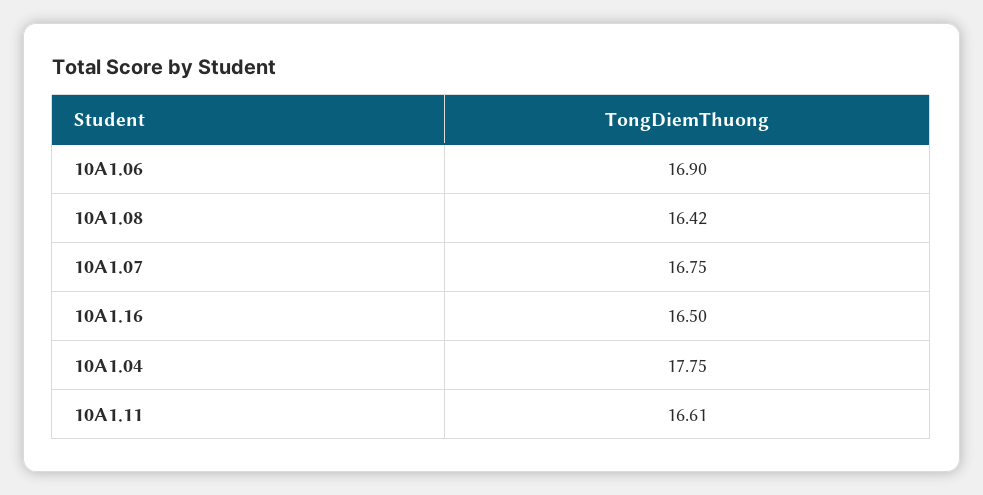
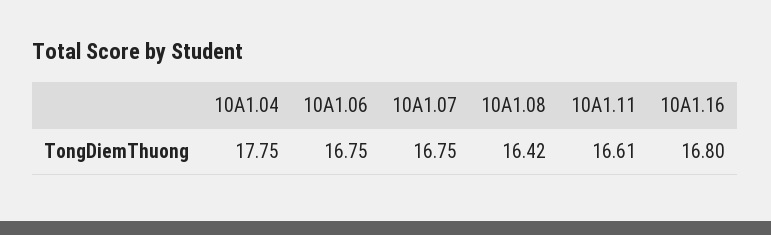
10A1.06: 16.9 -> 16.75
10A1.16: 16.5 -> 16.8

